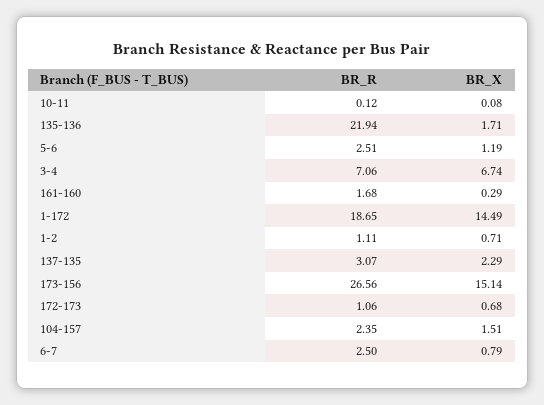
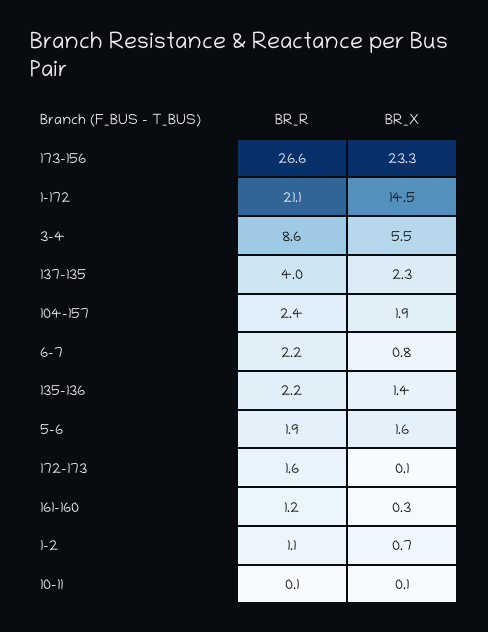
BR_R, 135-136: 21.94 -> 2.2
BR_X, 135-136: 1.71 -> 1.4
BR_R, 5-6: 2.51 -> 1.9
BR_X, 5-6: 1.19 -> 1.6
BR_R, 3-4: 7.06 -> 8.6
BR_X, 3-4: 6.74 -> 5.5
BR_R, 161-160: 1.68 -> 1.2
BR_R, 1-172: 18.65 -> 21.1
BR_R, 137-135: 3.07 -> 4
BR_X, 173-156: 15.14 -> 23.3
BR_R, 172-173: 1.06 -> 1.6
BR_X, 172-173: 0.68 -> 0.1
BR_X, 104-157: 1.51 -> 1.9
BR_R, 6-7: 2.5 -> 2.2

